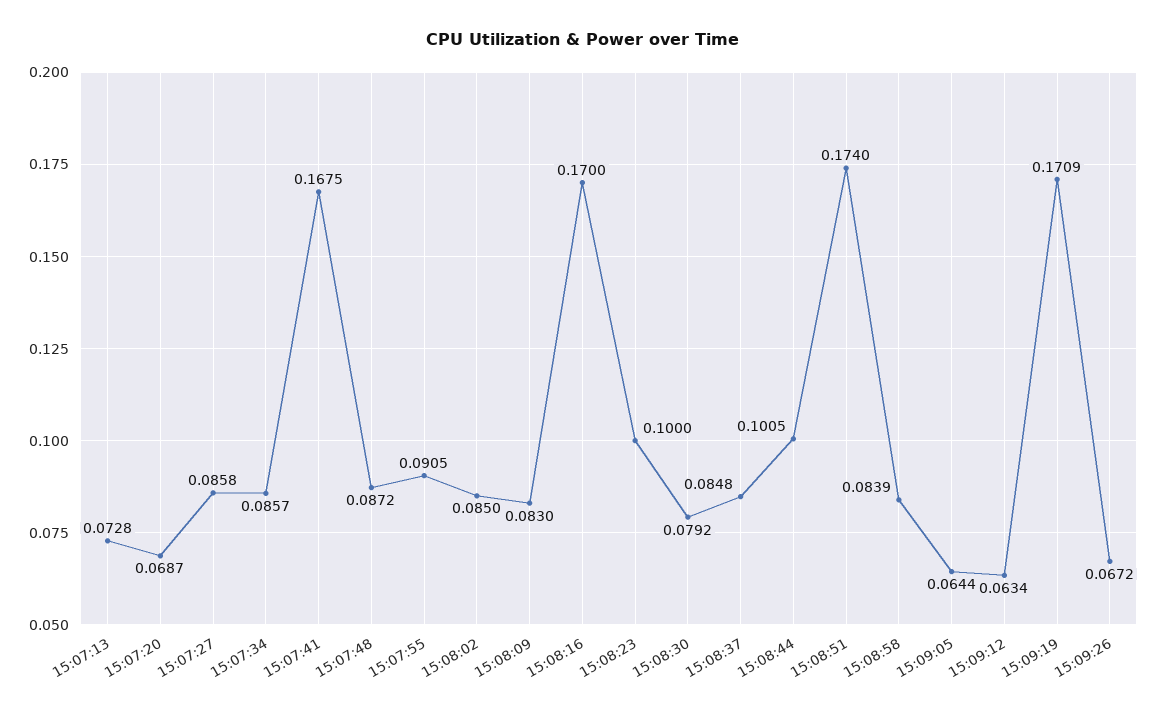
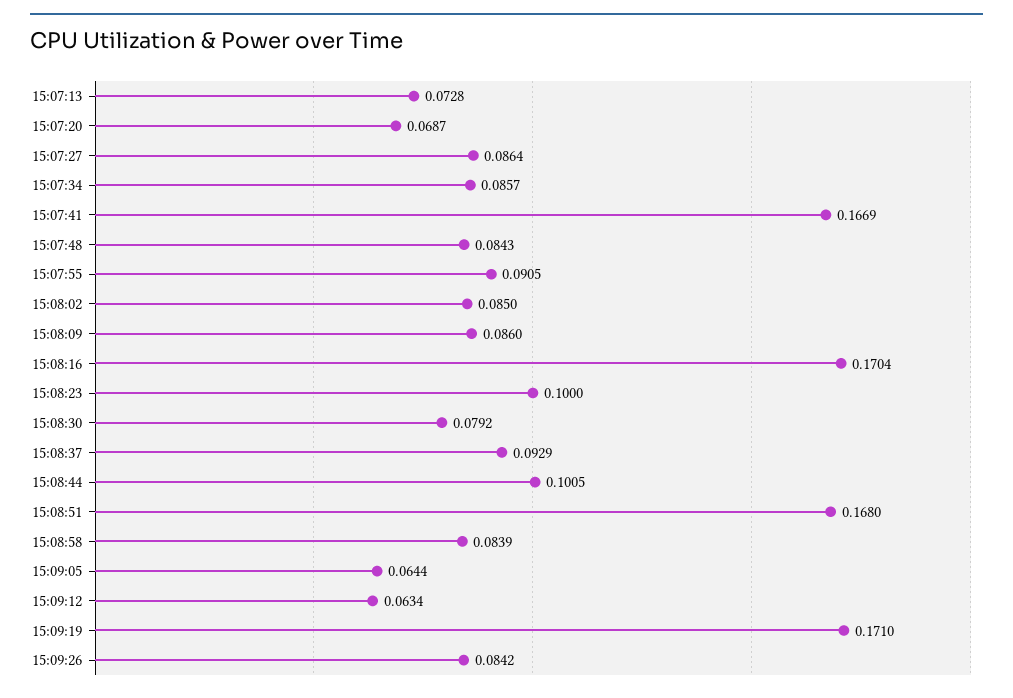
15:07:27: 0.0858 -> 0.0864
15:07:41: 0.1675 -> 0.1669
15:07:48: 0.0872 -> 0.0843
15:08:09: 0.083 -> 0.086
15:08:16: 0.17 -> 0.1704
15:08:37: 0.0848 -> 0.0929
15:08:51: 0.174 -> 0.168
15:09:19: 0.1709 -> 0.171
15:09:26: 0.0672 -> 0.0842

